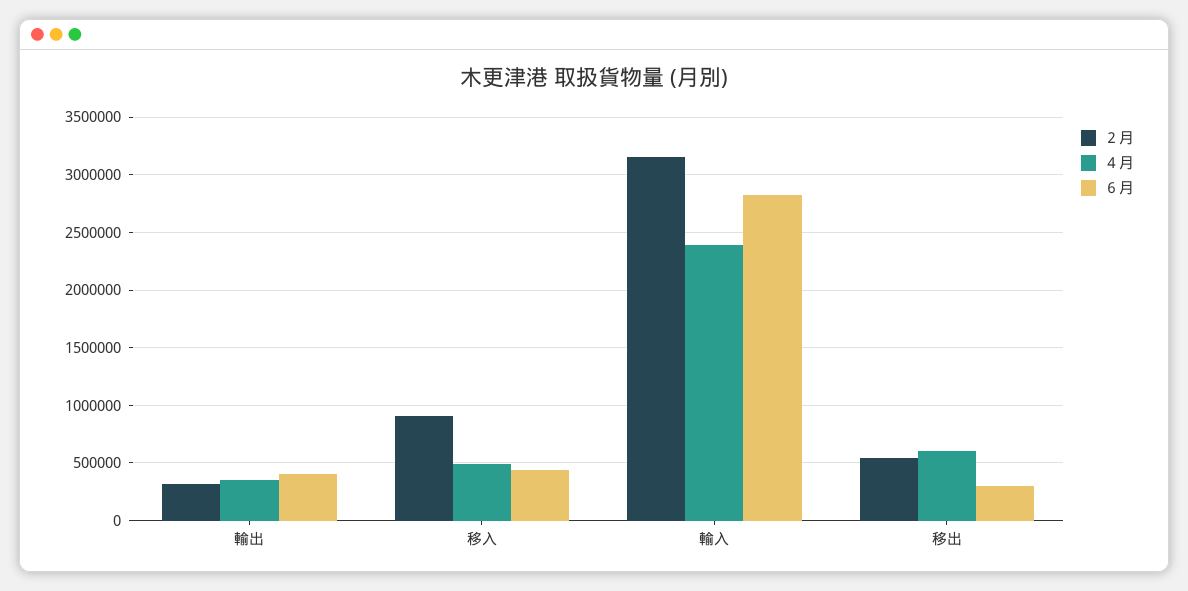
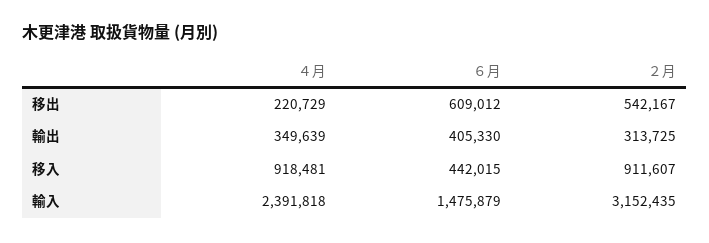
４月, 移入: 500000 -> 918481
６月, 輸入: 2800000 -> 1475879
４月, 移出: 600000 -> 220729
６月, 移出: 300000 -> 609012

